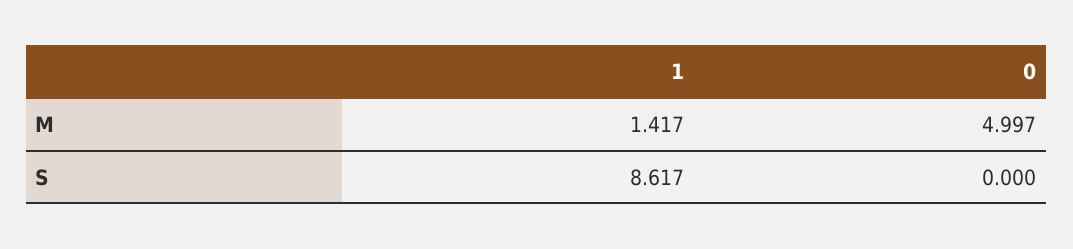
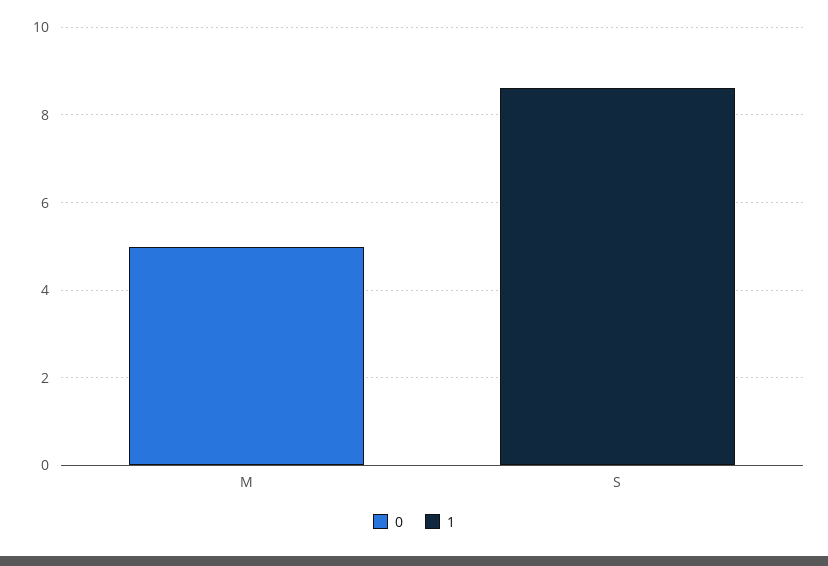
1, M: 1.417 -> 0

